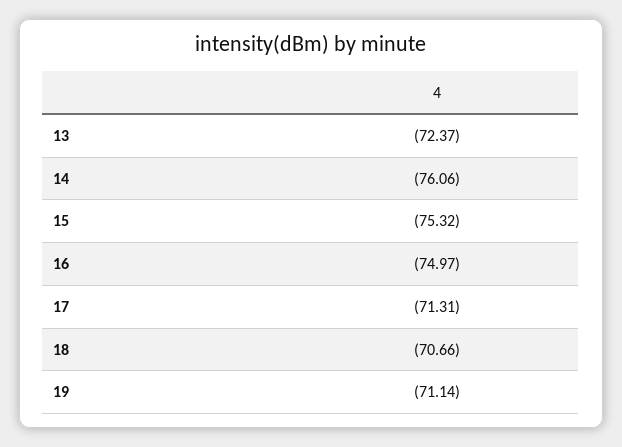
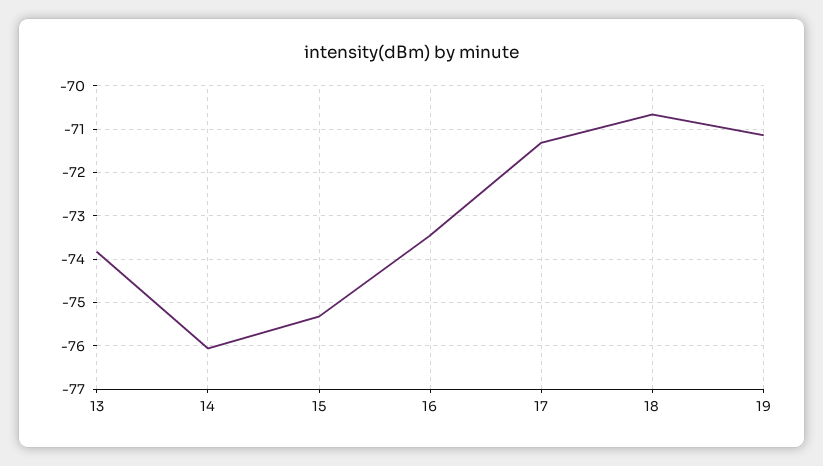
13: -72.37 -> -73.8
16: -74.97 -> -73.4

